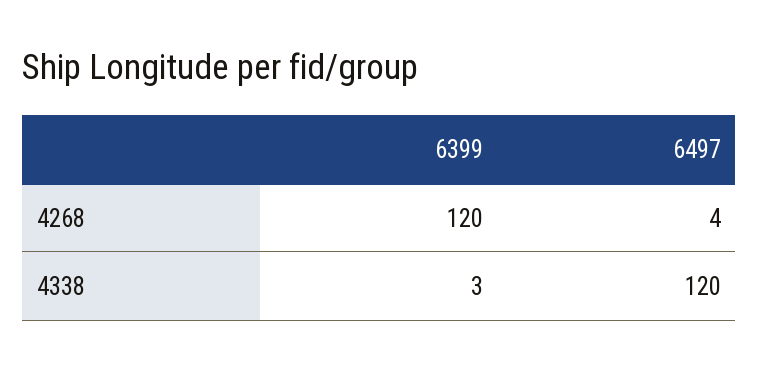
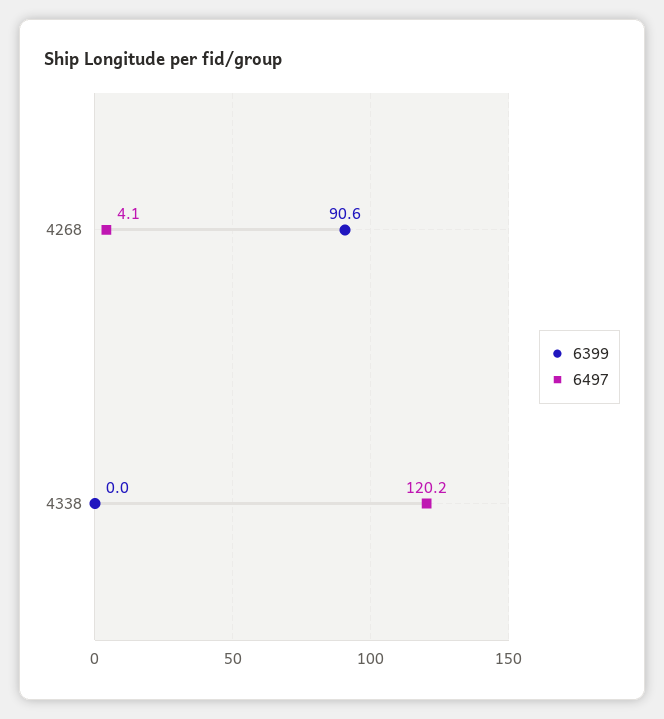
6399, 4268: 120 -> 90.6
6399, 4338: 3 -> 0

